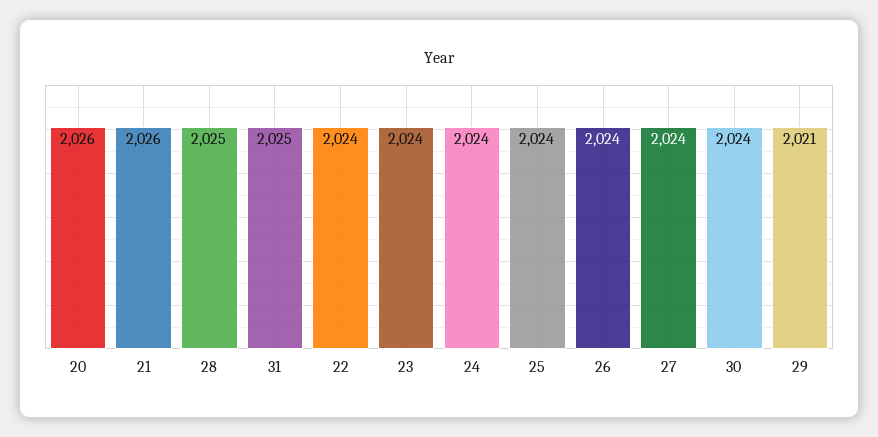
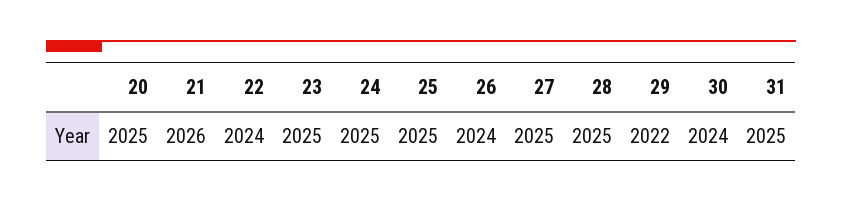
20: 2026 -> 2025
23: 2024 -> 2025
24: 2024 -> 2025
25: 2024 -> 2025
27: 2024 -> 2025
29: 2021 -> 2022

